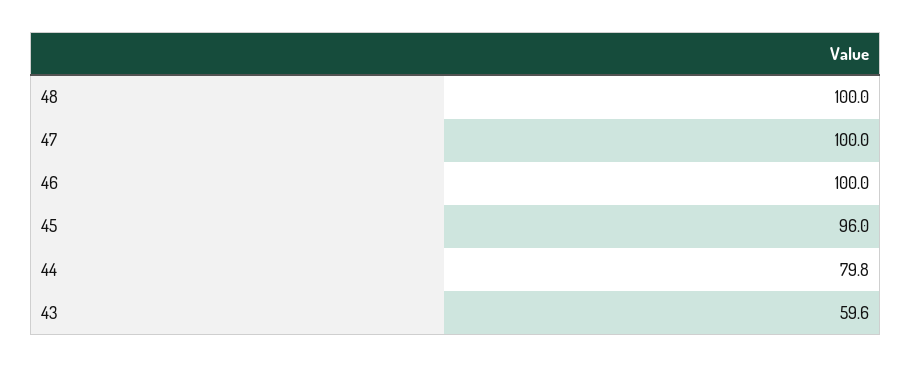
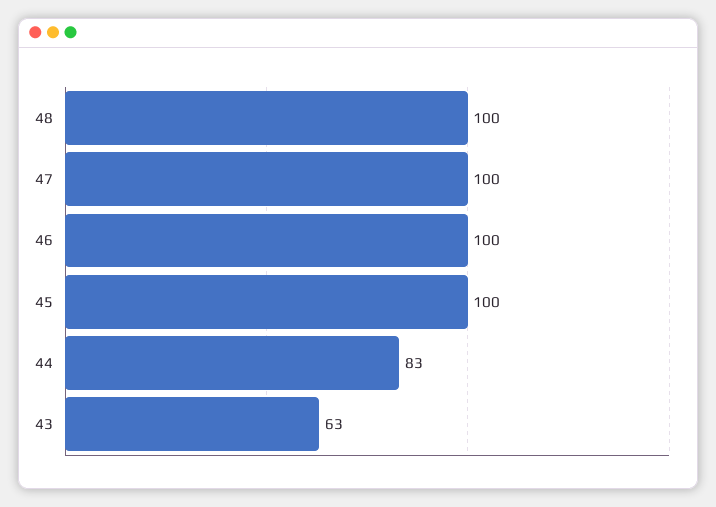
45: 96 -> 100
44: 79.8 -> 83
43: 59.6 -> 63

